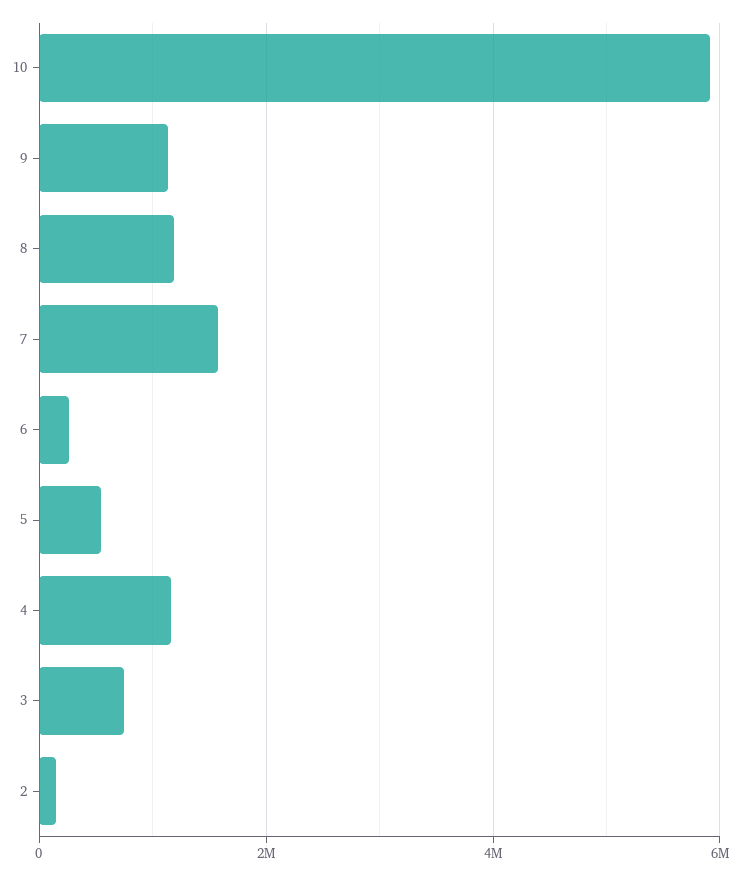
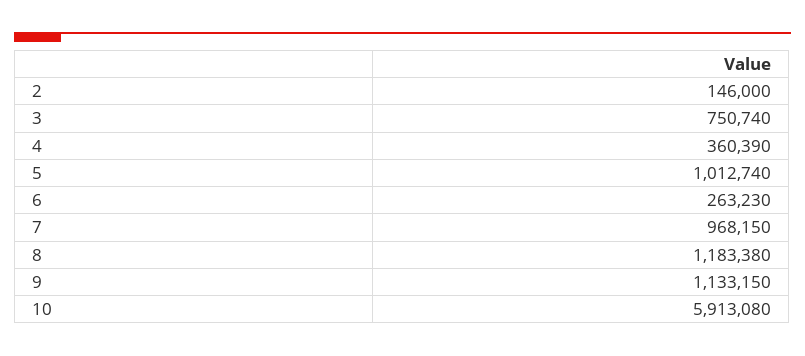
7: 1600000 -> 968150
5: 600000 -> 1012740
4: 1200000 -> 360390

